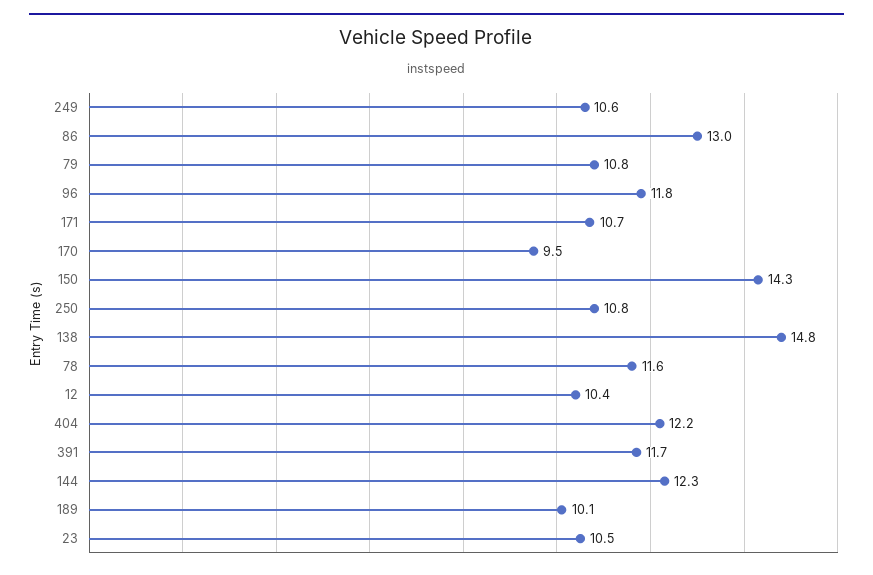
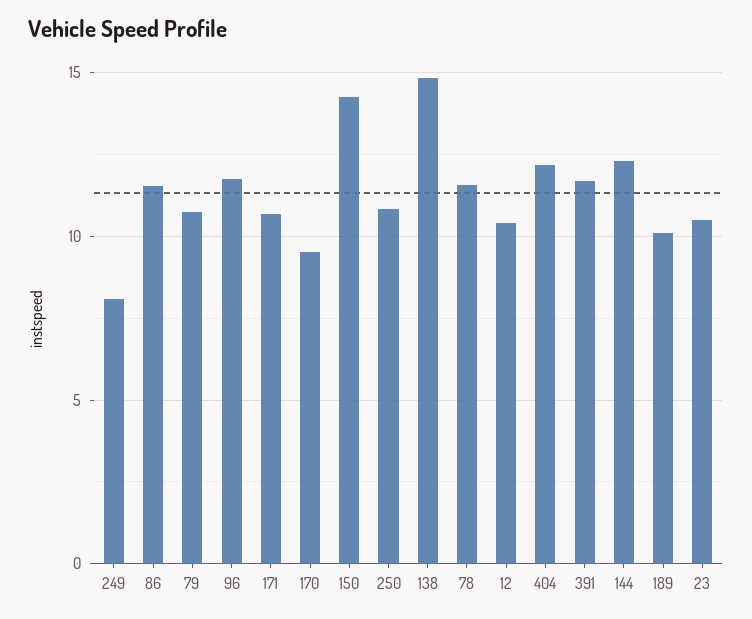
249: 10.6 -> 8
86: 13 -> 11.5

